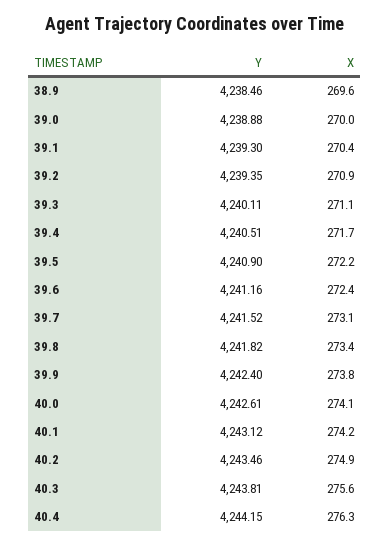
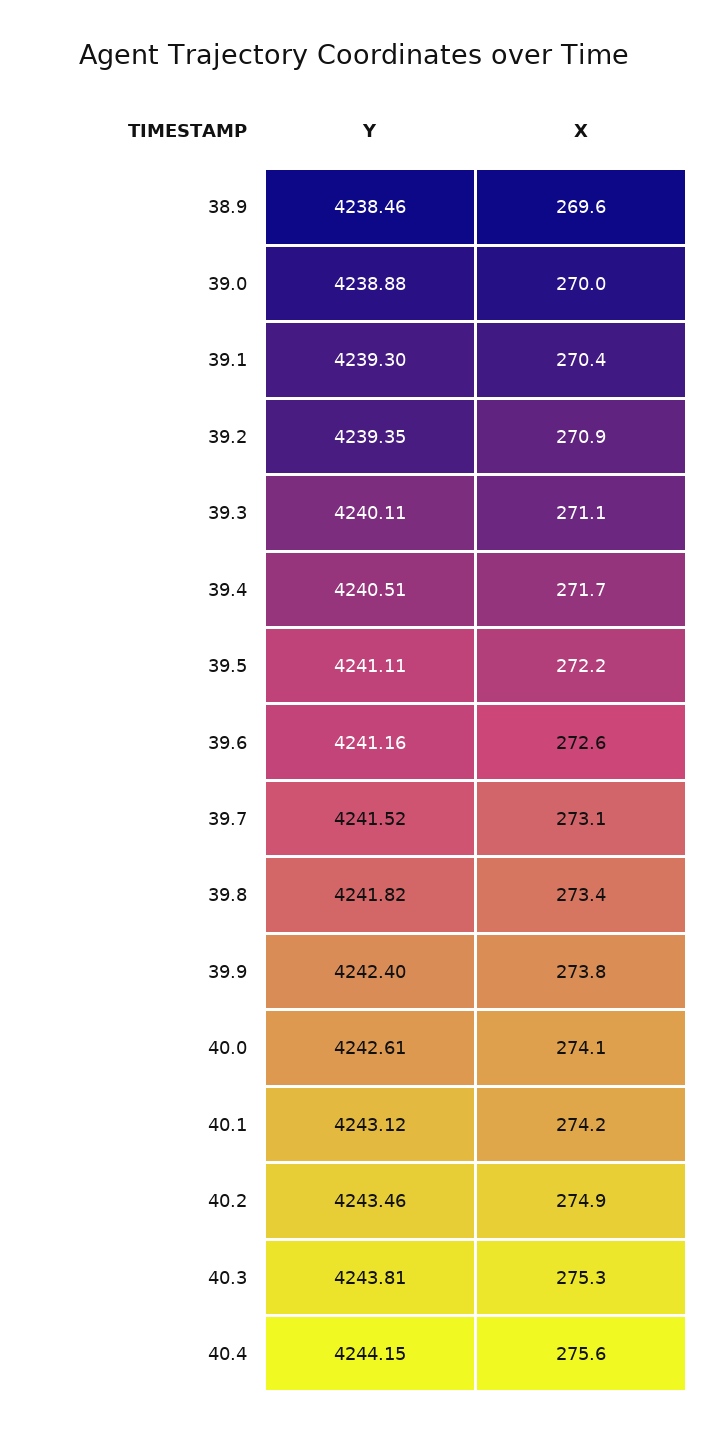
Y, 39.5: 4240.9 -> 4241.11
X, 39.6: 272.4 -> 272.6
X, 40.3: 275.6 -> 275.3
X, 40.4: 276.3 -> 275.6

